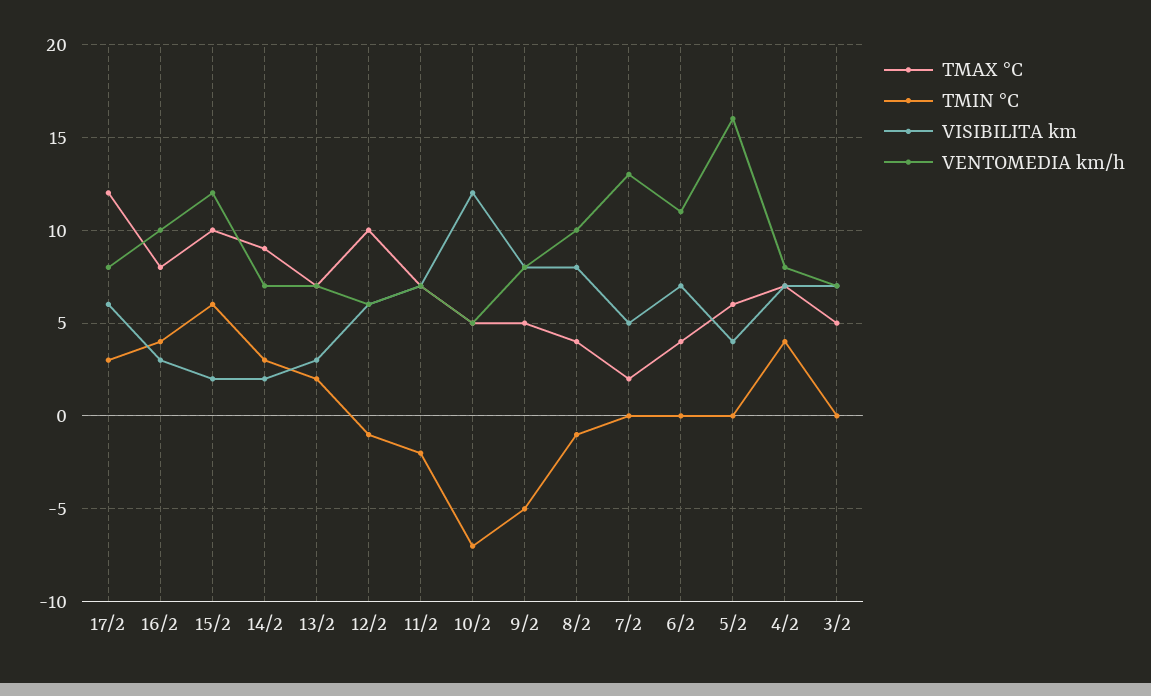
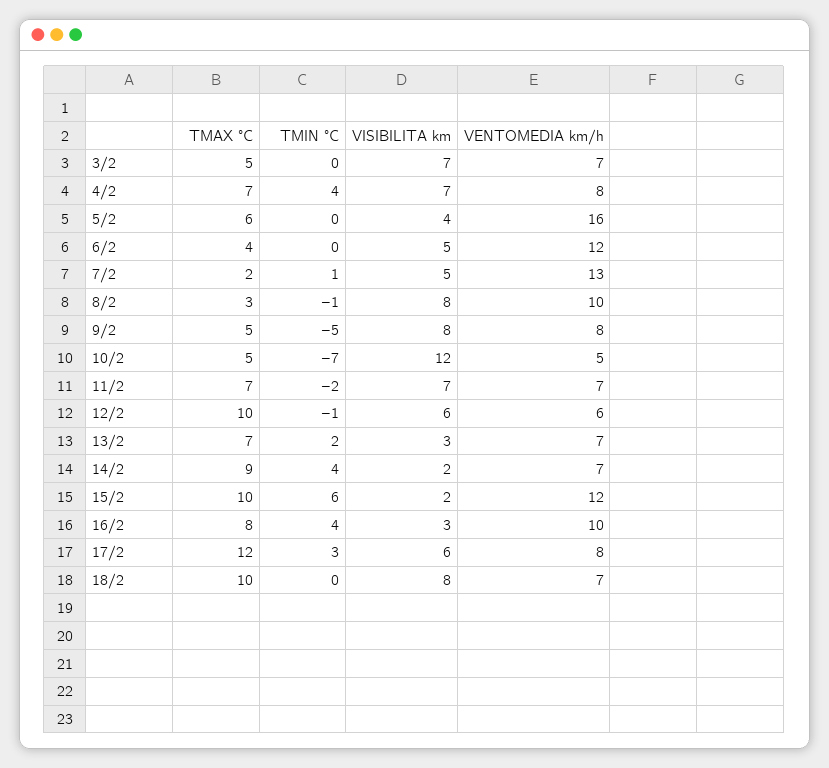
TMIN °C, 14/2: 3 -> 4
TMAX °C, 8/2: 4 -> 3
TMIN °C, 7/2: 0 -> 1
VISIBILITA km, 6/2: 7 -> 5
VENTOMEDIA km/h, 6/2: 11 -> 12
TMAX °C, 18/2: none -> 10
TMIN °C, 18/2: none -> 0
VISIBILITA km, 18/2: none -> 8
VENTOMEDIA km/h, 18/2: none -> 7

